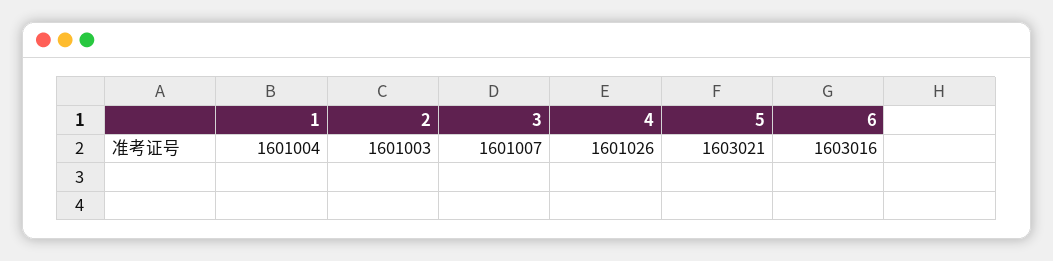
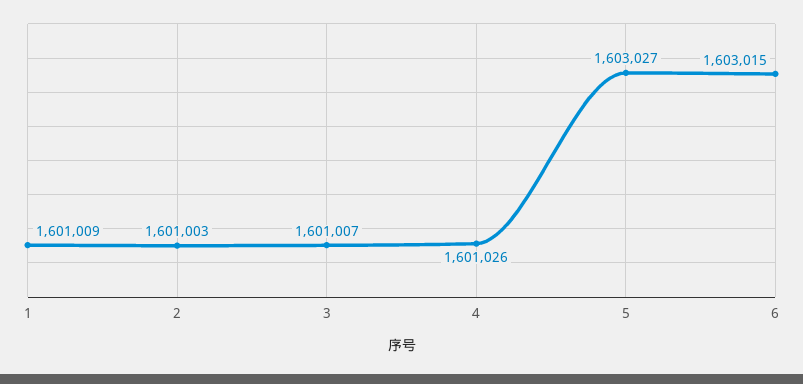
1: 1601004 -> 1601009
5: 1603021 -> 1603027
6: 1603016 -> 1603015

